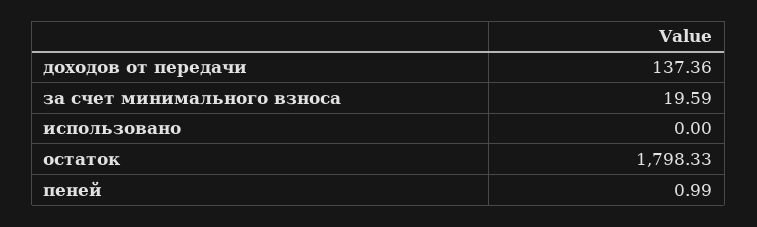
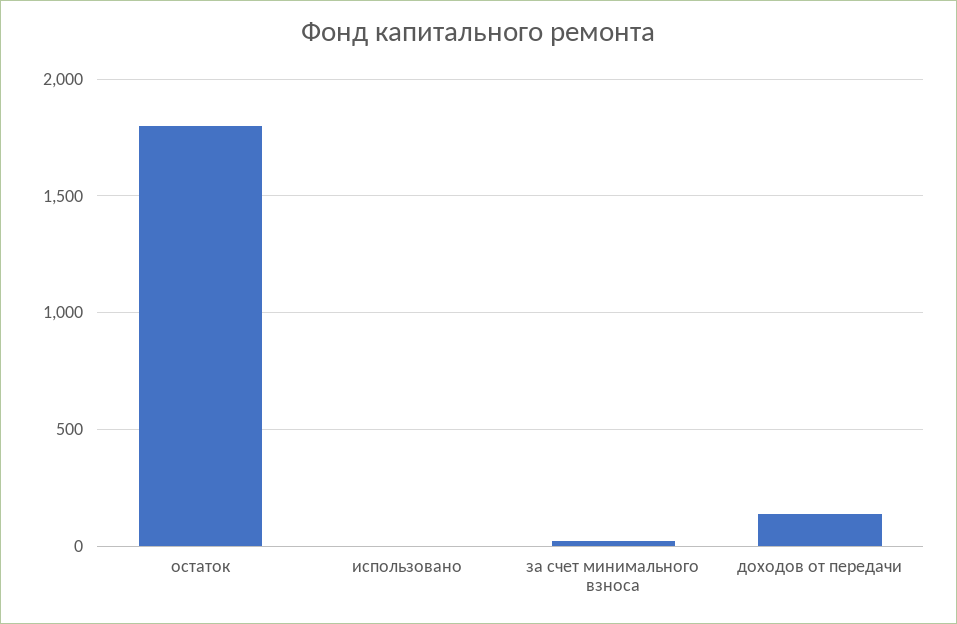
пеней: 0.99 -> none

